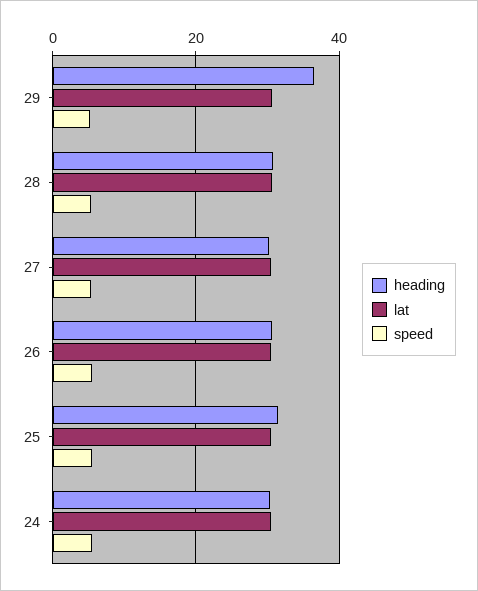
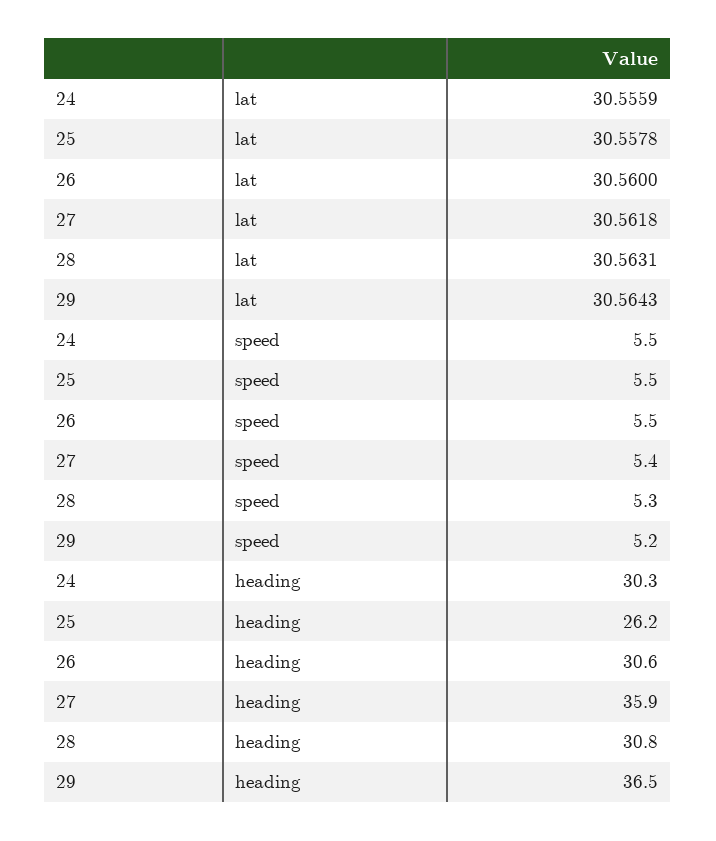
heading, 27: 30 -> 35.9
heading, 25: 32 -> 26.2

